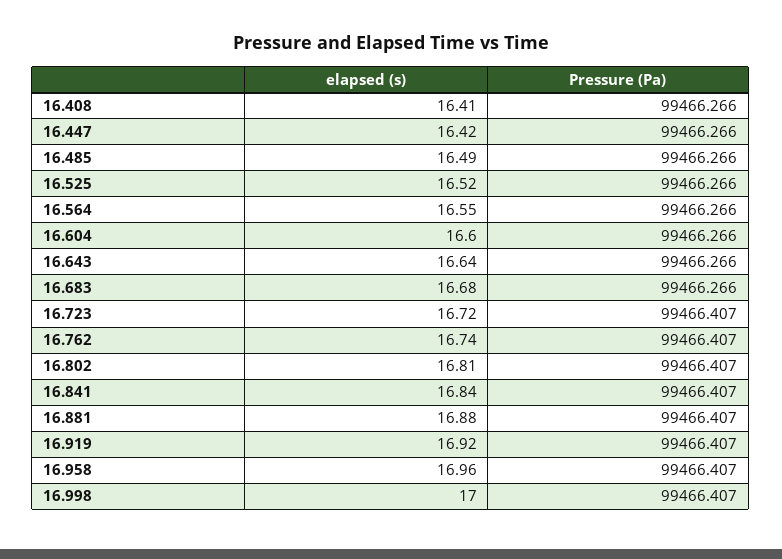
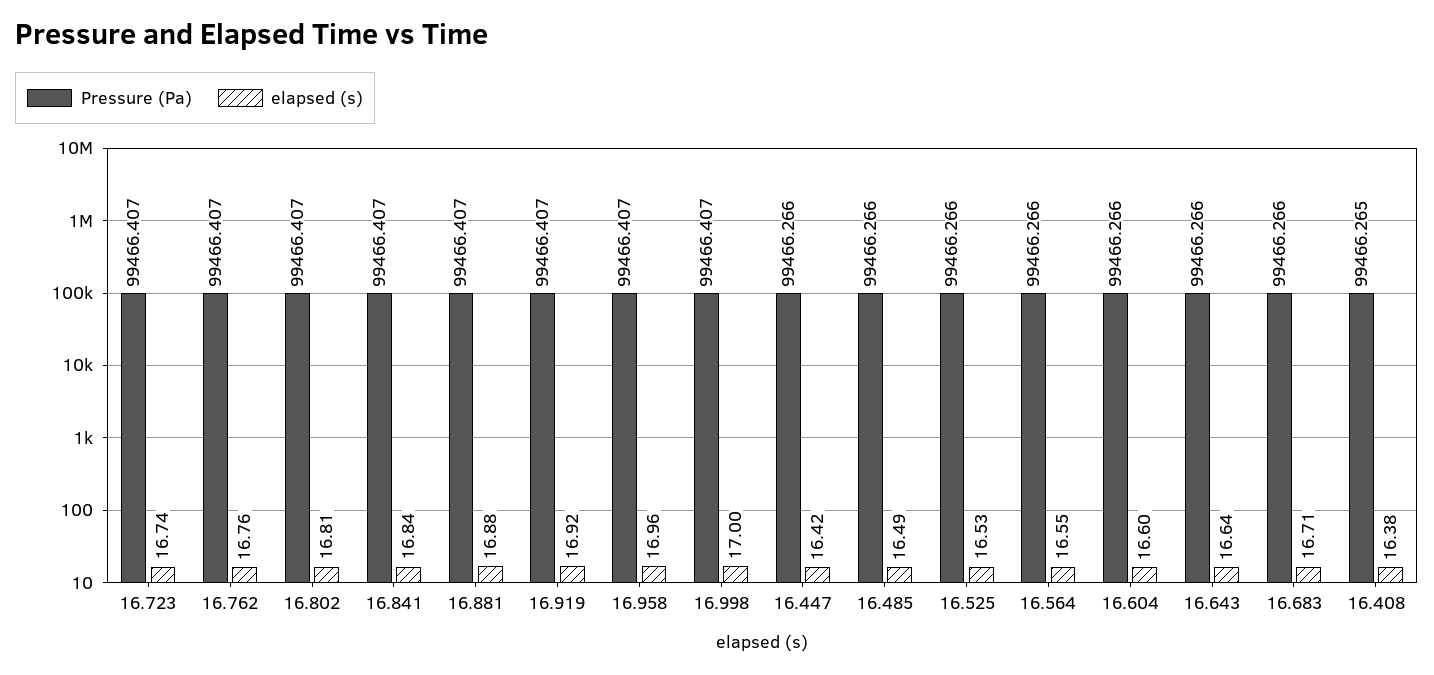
elapsed (s), 16.408: 16.41 -> 16.38
Pressure (Pa), 16.408: 99466.266 -> 99466.265
elapsed (s), 16.525: 16.52 -> 16.53
elapsed (s), 16.683: 16.68 -> 16.71
elapsed (s), 16.723: 16.72 -> 16.74
elapsed (s), 16.762: 16.74 -> 16.76

